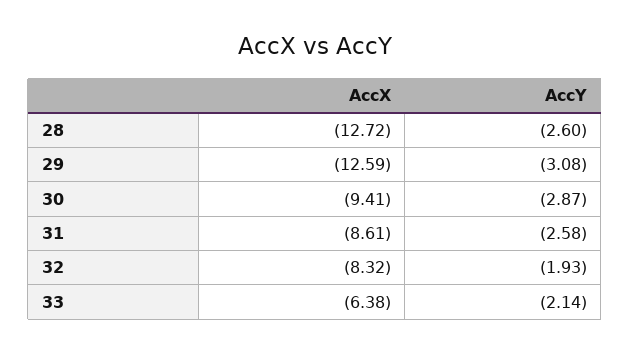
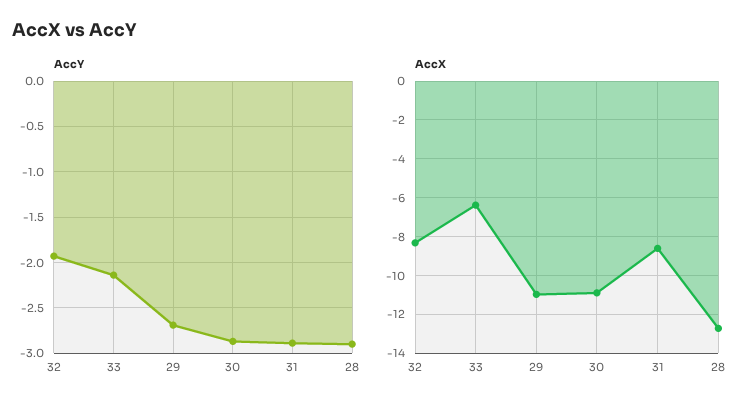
AccY, 28: -2.6 -> -2.9
AccX, 29: -12.59 -> -11
AccY, 29: -3.08 -> -2.7
AccX, 30: -9.41 -> -11
AccY, 31: -2.58 -> -2.9

